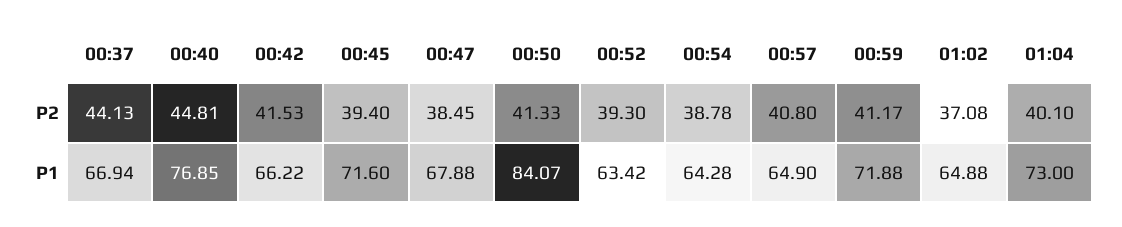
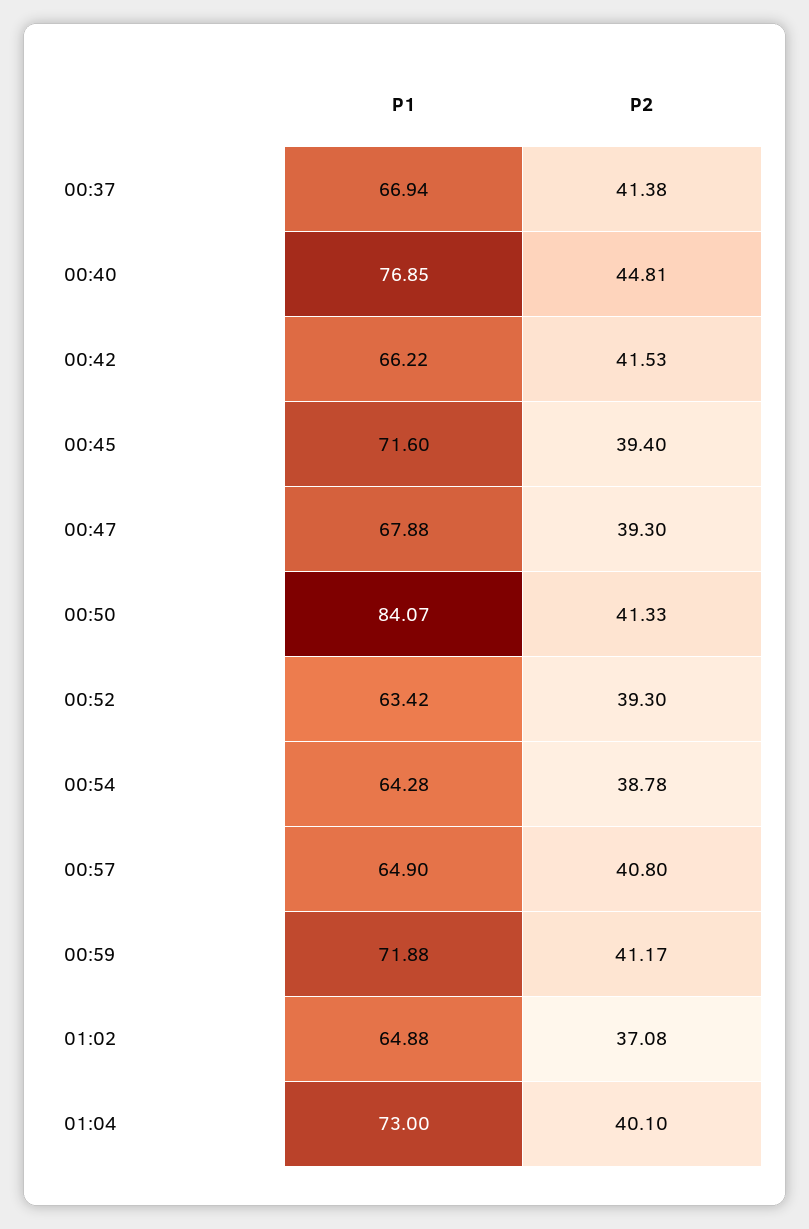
00:37, P2: 44.13 -> 41.38
00:47, P2: 38.45 -> 39.3

